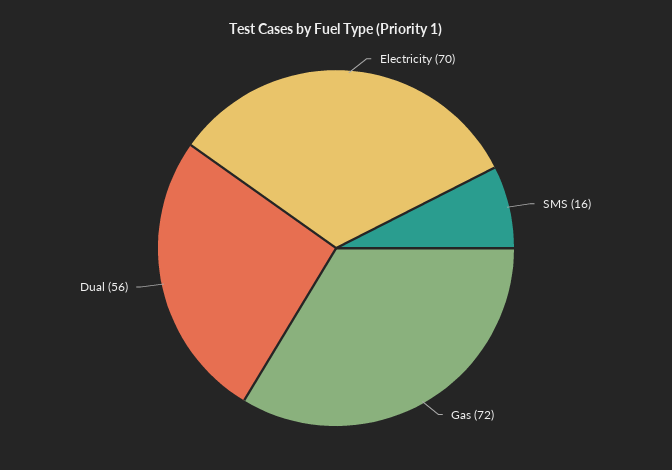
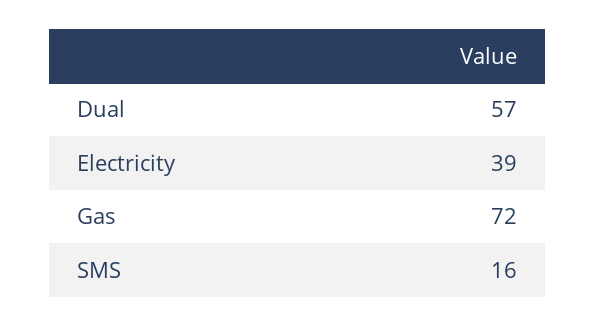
Electricity: 70 -> 39
Dual: 56 -> 57

